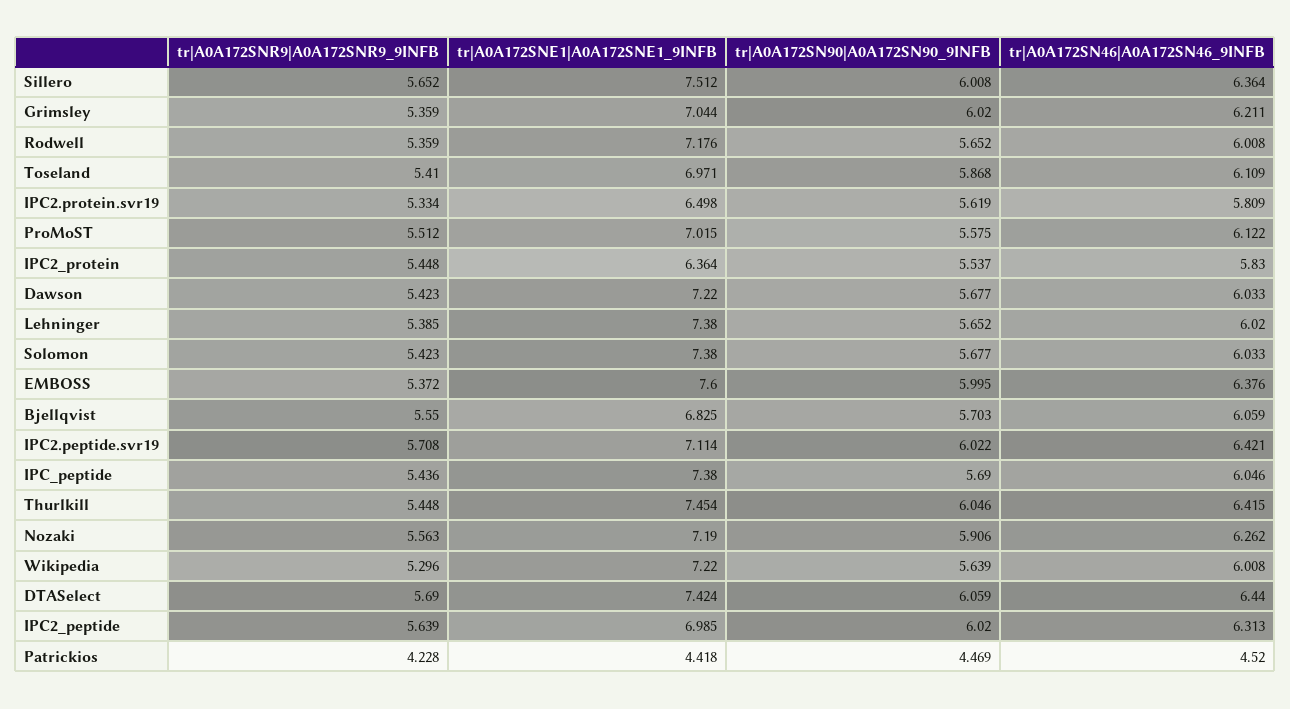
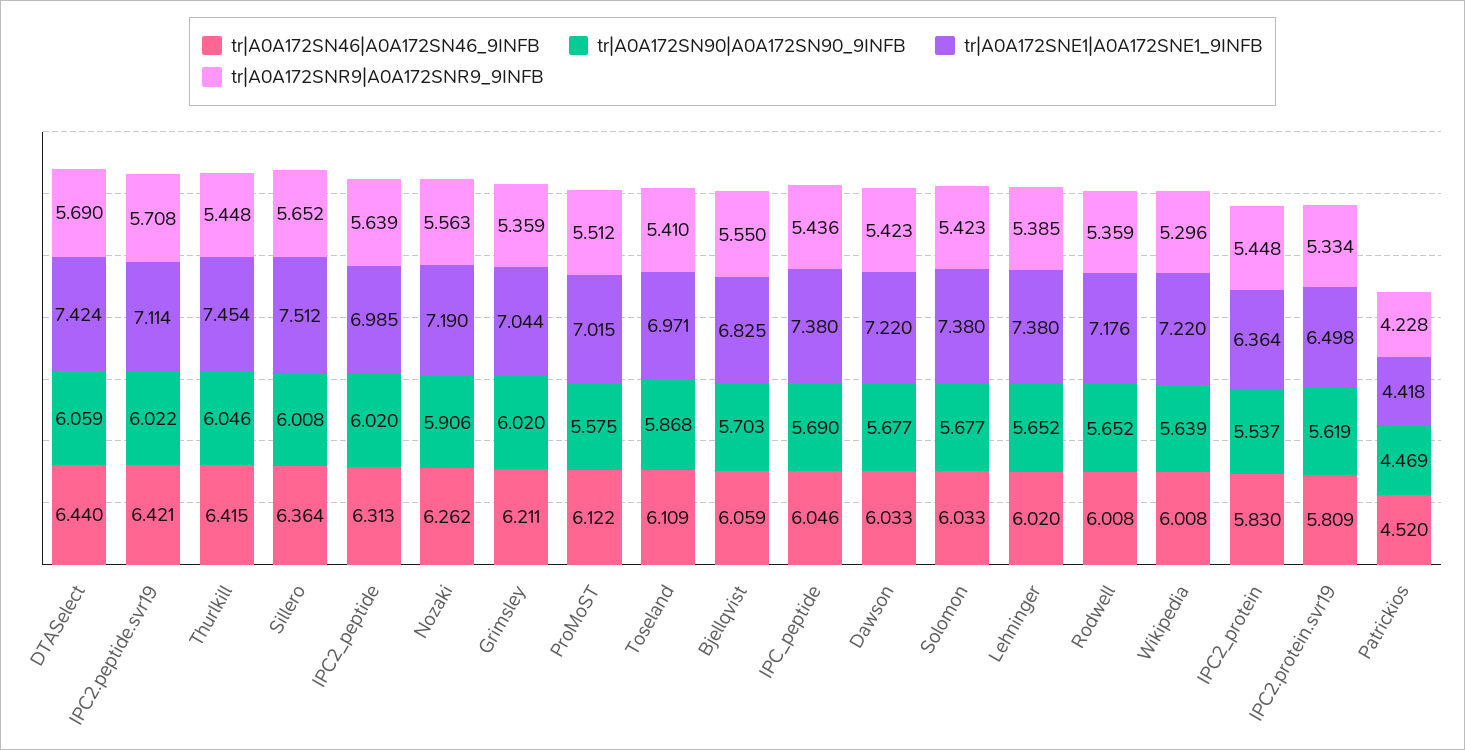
tr|A0A172SNR9|A0A172SNR9_9INFB, EMBOSS: 5.372 -> none
tr|A0A172SNE1|A0A172SNE1_9INFB, EMBOSS: 7.6 -> none
tr|A0A172SN90|A0A172SN90_9INFB, EMBOSS: 5.995 -> none
tr|A0A172SN46|A0A172SN46_9INFB, EMBOSS: 6.376 -> none

